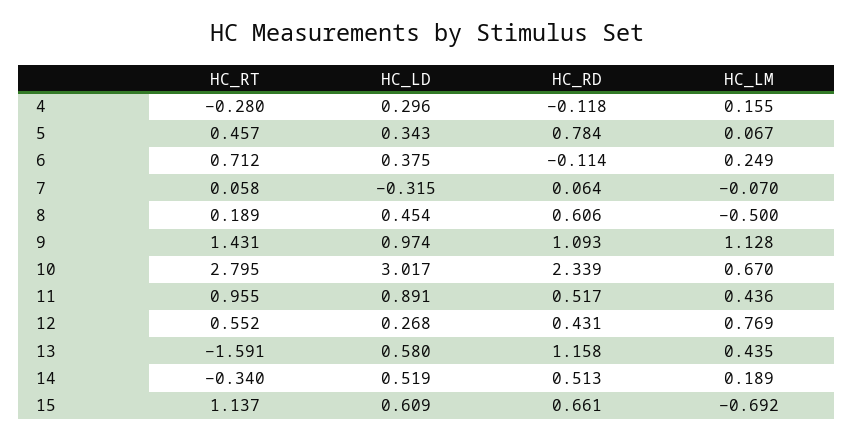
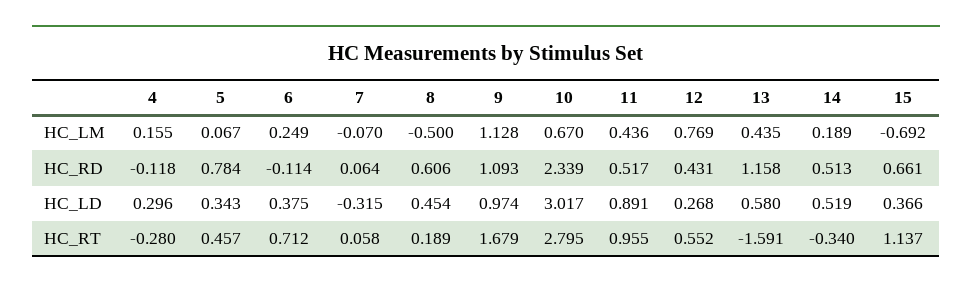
HC_RT, 9: 1.431 -> 1.679
HC_LD, 15: 0.609 -> 0.366

